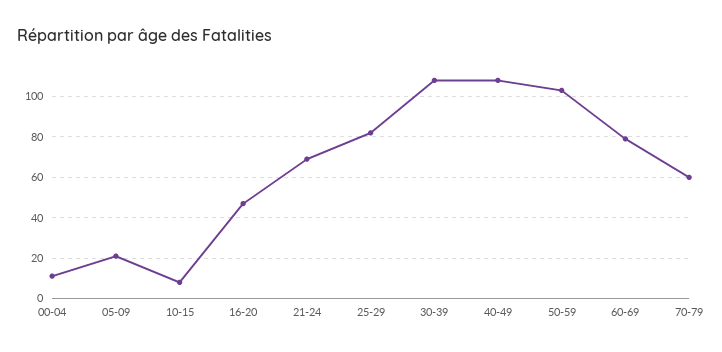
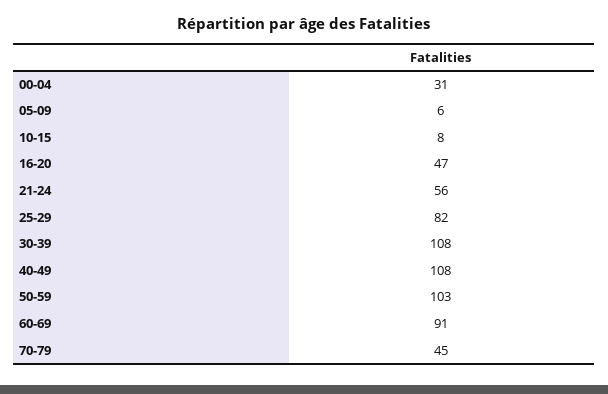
00-04: 10 -> 31
05-09: 20 -> 6
21-24: 70 -> 56
60-69: 80 -> 91
70-79: 60 -> 45

